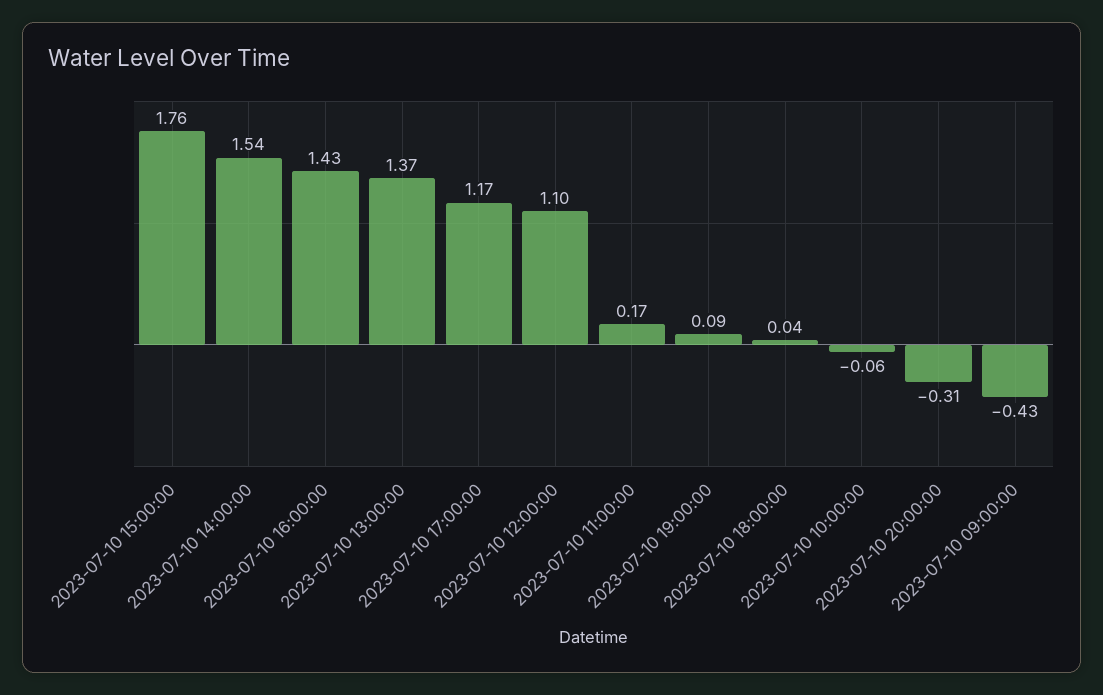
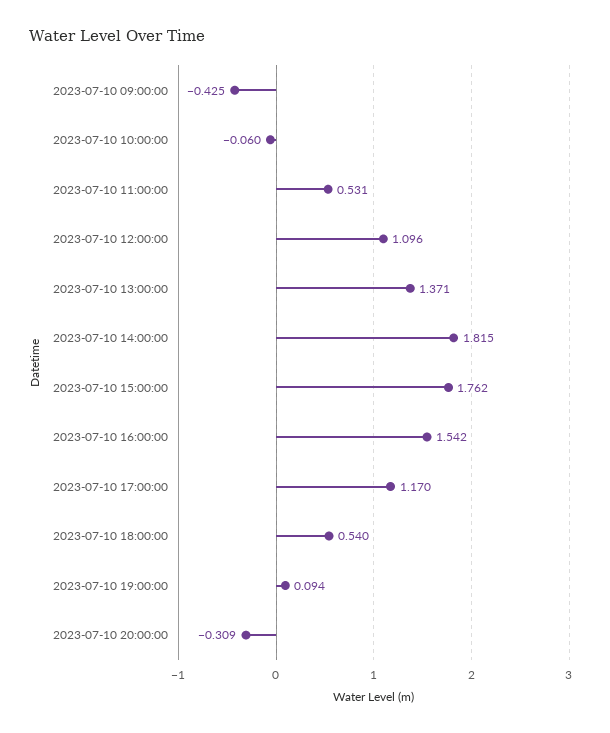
2023-07-10 14:00:00: 1.54 -> 1.815
2023-07-10 16:00:00: 1.43 -> 1.542
2023-07-10 11:00:00: 0.17 -> 0.531
2023-07-10 18:00:00: 0.04 -> 0.54

